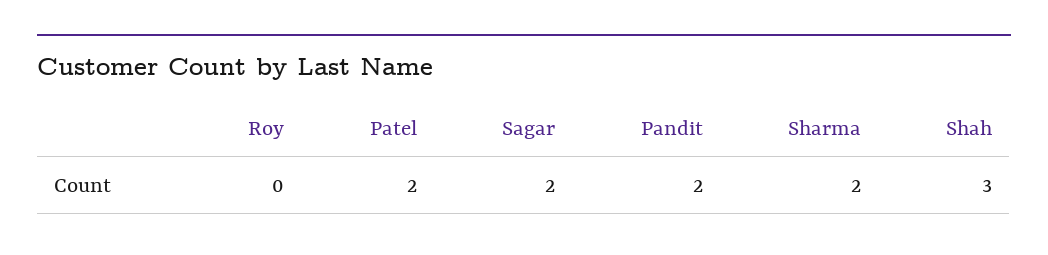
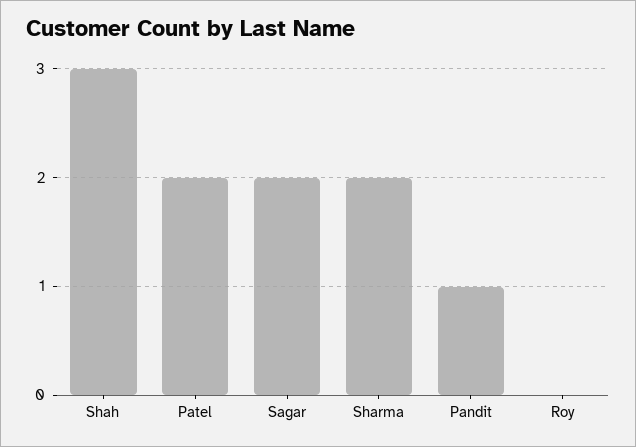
Pandit: 2 -> 1

